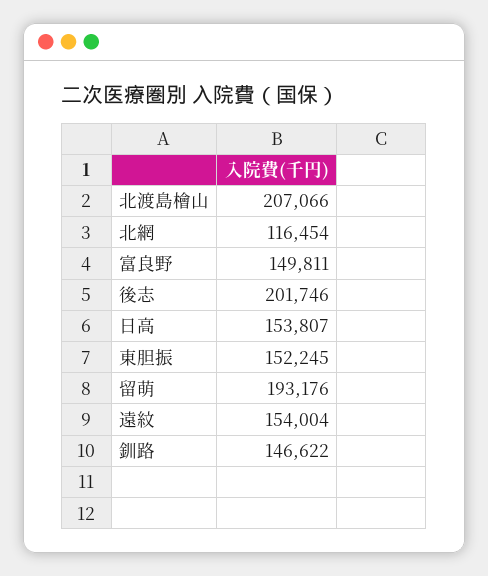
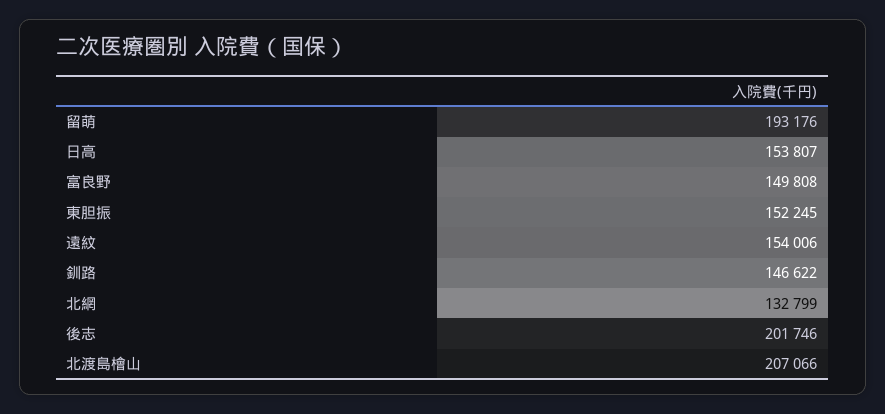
北網: 116454 -> 132799
富良野: 149811 -> 149808
遠紋: 154004 -> 154006

